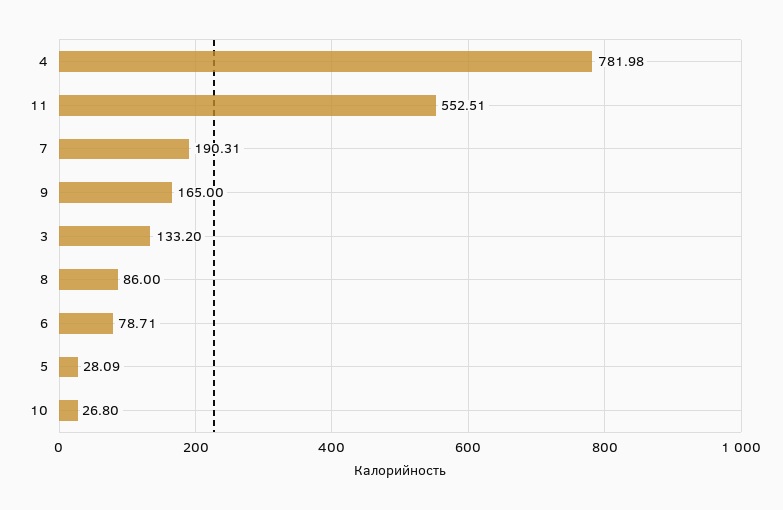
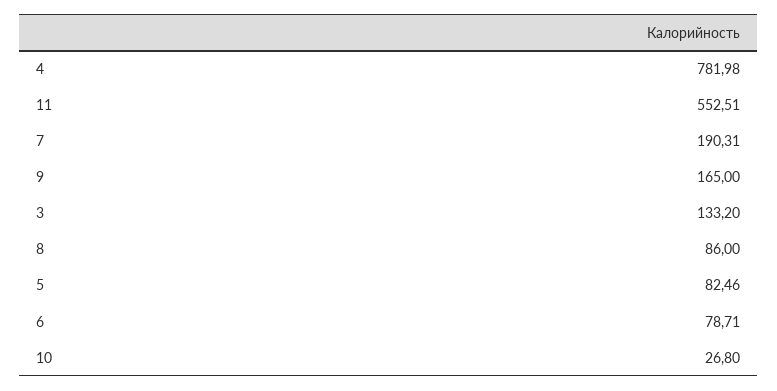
5: 28.09 -> 82.46

